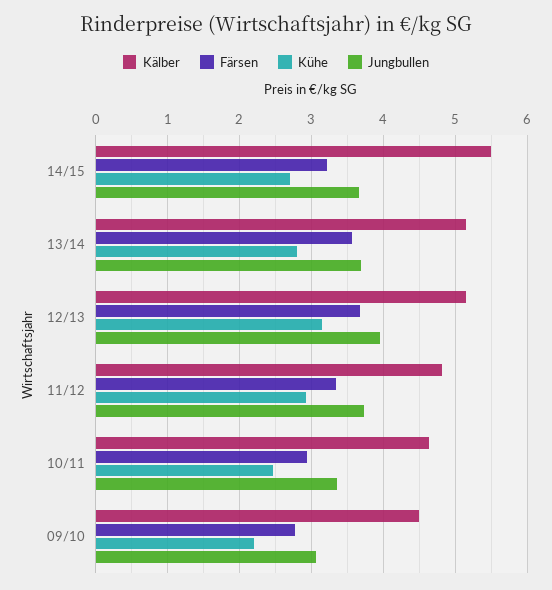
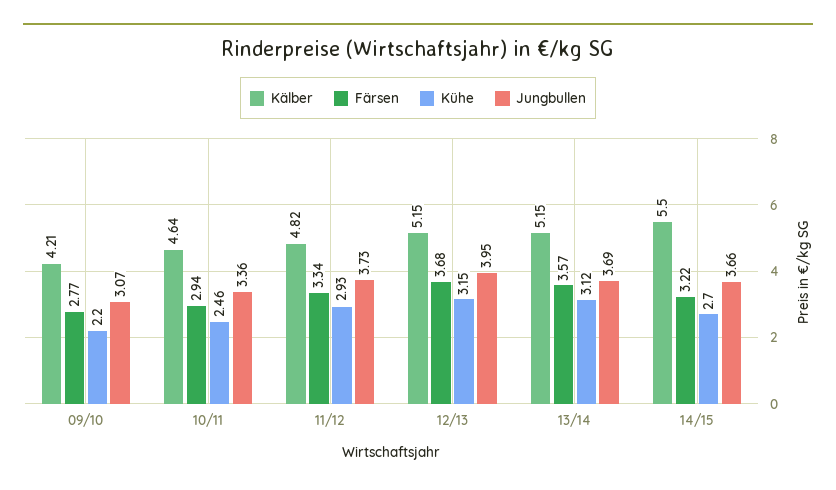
Kühe, 13/14: 2.8 -> 3.12
Kälber, 09/10: 4.5 -> 4.21

